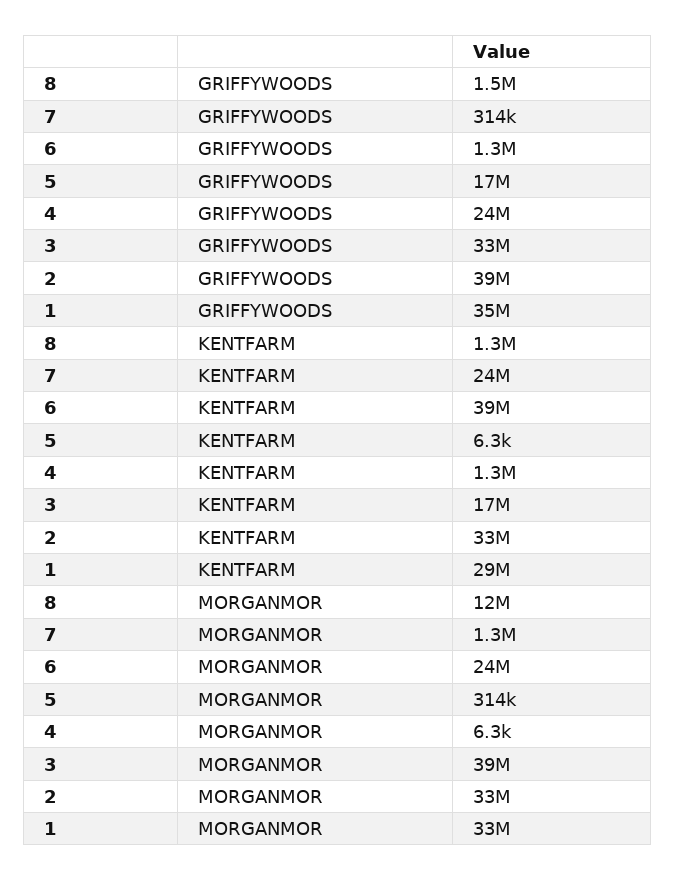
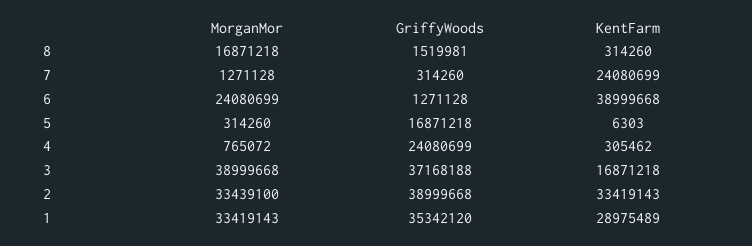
3, GRIFFYWOODS: 33000000 -> 37168188
8, KENTFARM: 1300000 -> 314260
4, KENTFARM: 1300000 -> 305462
8, MORGANMOR: 12000000 -> 16871218
4, MORGANMOR: 6300 -> 765072

